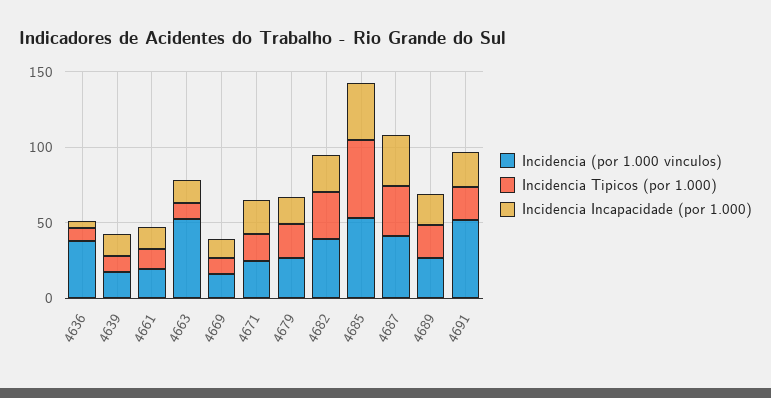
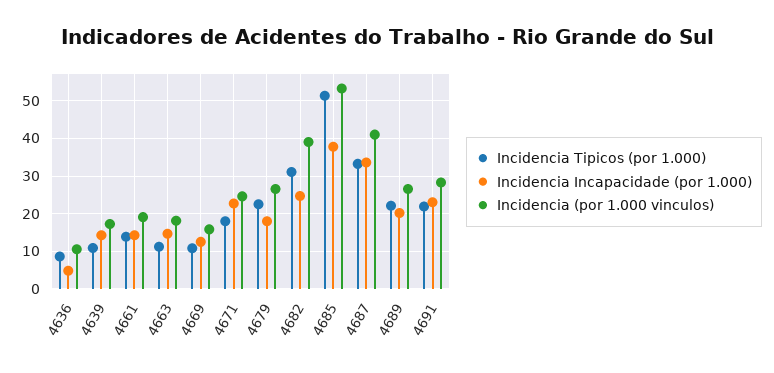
Incidencia (por 1.000 vinculos), 4636: 40 -> 10
Incidencia (por 1.000 vinculos), 4663: 50 -> 18
Incidencia (por 1.000 vinculos), 4691: 50 -> 28

